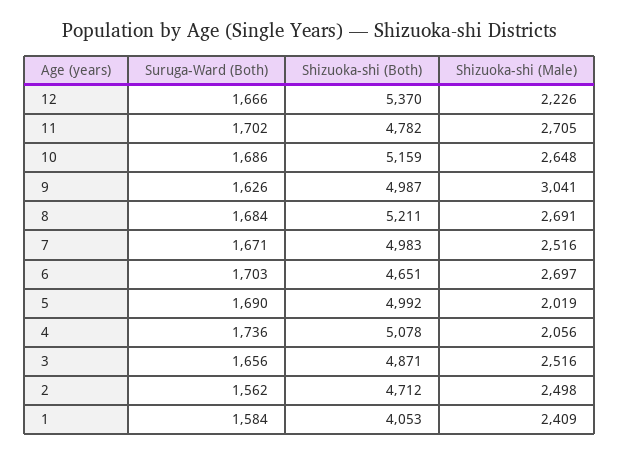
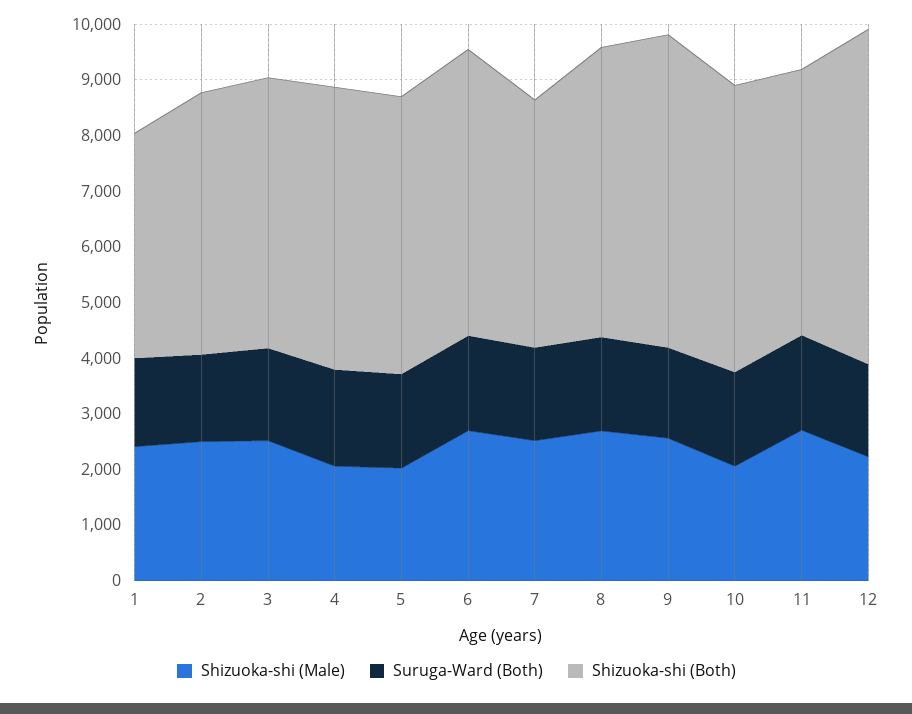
Shizuoka-shi (Both), 12: 5370 -> 6000
Shizuoka-shi (Male), 10: 2648 -> 2000
Shizuoka-shi (Both), 9: 4987 -> 5600
Shizuoka-shi (Male), 9: 3041 -> 2600
Shizuoka-shi (Both), 7: 4983 -> 4400
Shizuoka-shi (Both), 6: 4651 -> 5200

